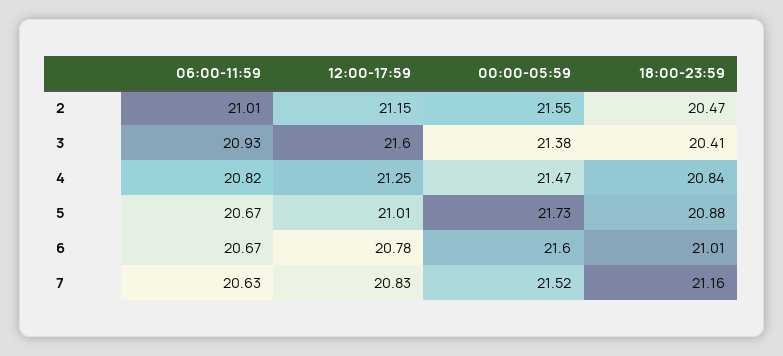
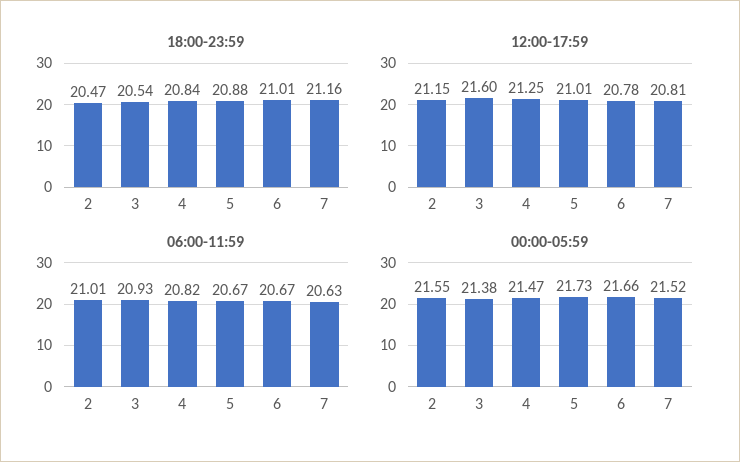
18:00-23:59, 3: 20.41 -> 20.54
00:00-05:59, 6: 21.6 -> 21.66
12:00-17:59, 7: 20.83 -> 20.81

